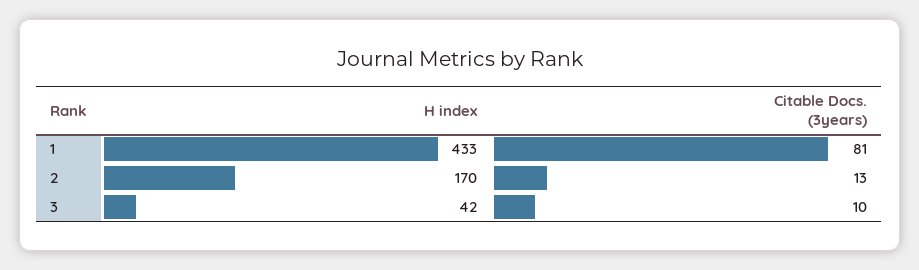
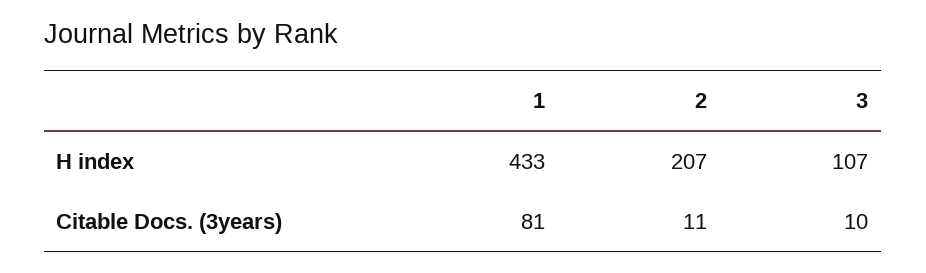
H index, 2: 170 -> 207
Citable Docs. (3years), 2: 13 -> 11
H index, 3: 42 -> 107

